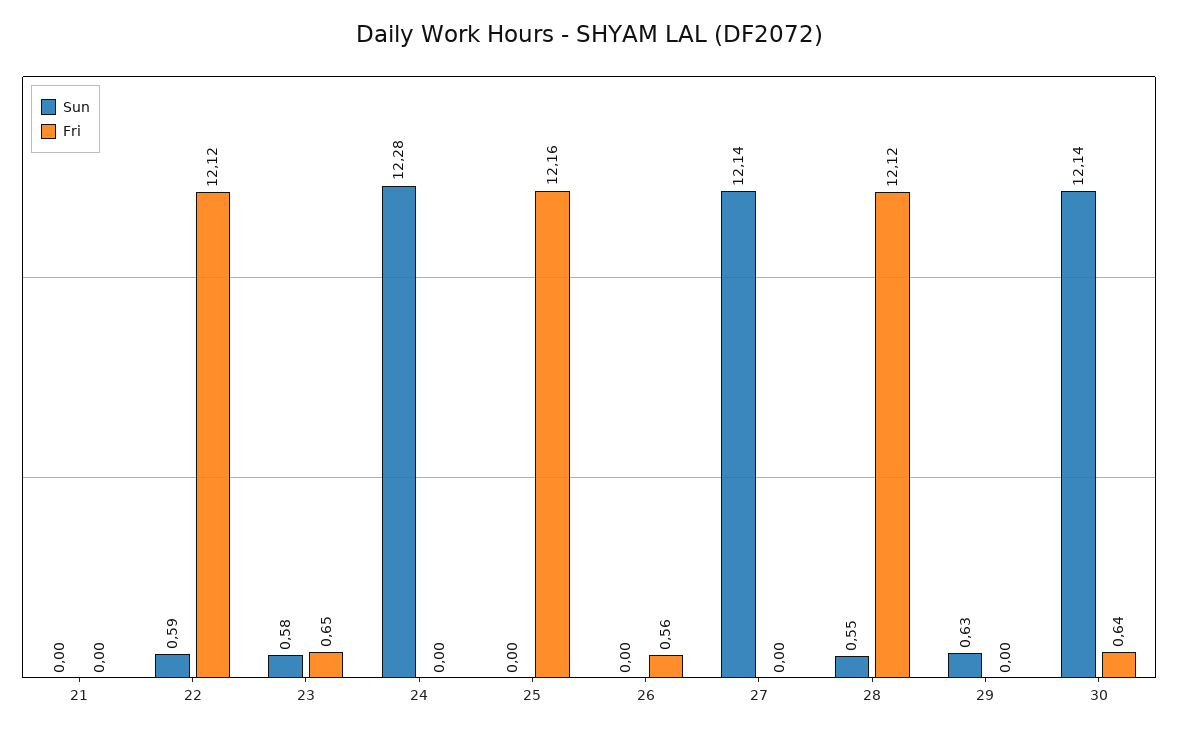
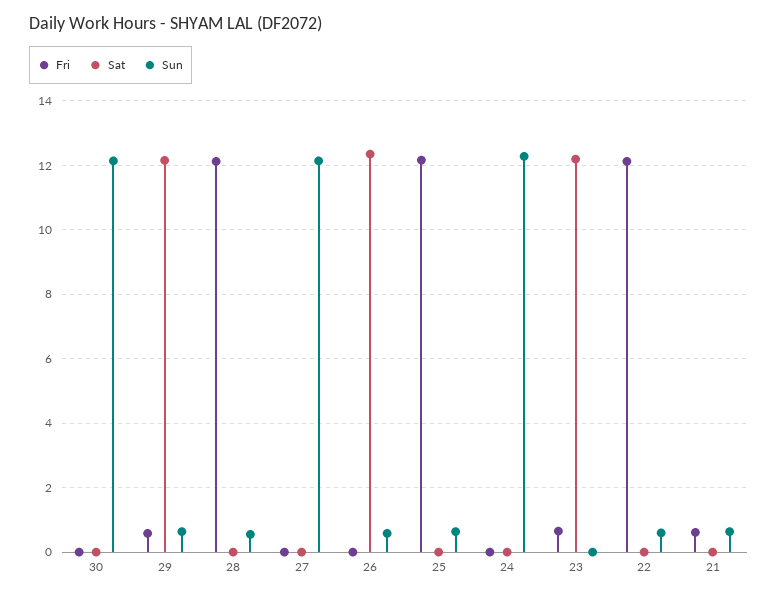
Sun, 21: 0 -> 0.6
Fri, 21: 0 -> 0.6
Sun, 23: 0.58 -> 0
Sun, 25: 0 -> 0.6
Sun, 26: 0 -> 0.6
Fri, 26: 0.56 -> 0
Fri, 29: 0 -> 0.6
Fri, 30: 0.64 -> 0
Sat, 30: none -> 0
Sat, 29: none -> 12.2
Sat, 28: none -> 0
Sat, 27: none -> 0
Sat, 26: none -> 12.4
Sat, 25: none -> 0
Sat, 24: none -> 0
Sat, 23: none -> 12.2
Sat, 22: none -> 0
Sat, 21: none -> 0

